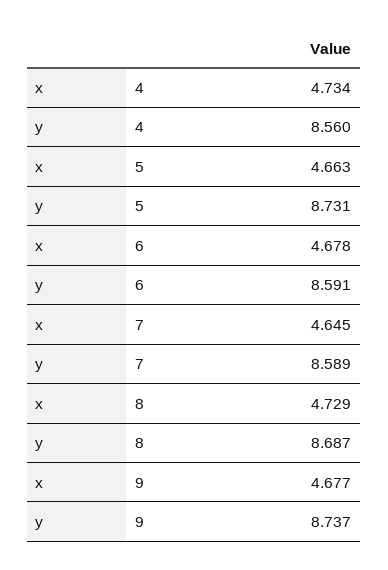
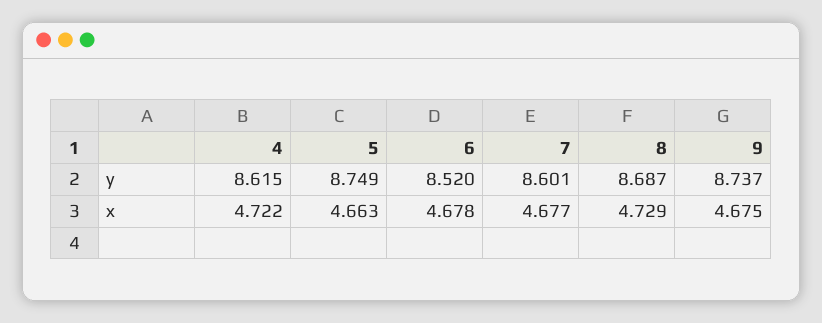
x, 4: 4.734 -> 4.722
y, 4: 8.56 -> 8.615
y, 5: 8.731 -> 8.749
y, 6: 8.591 -> 8.52
x, 7: 4.645 -> 4.677
y, 7: 8.589 -> 8.601
x, 9: 4.677 -> 4.675

